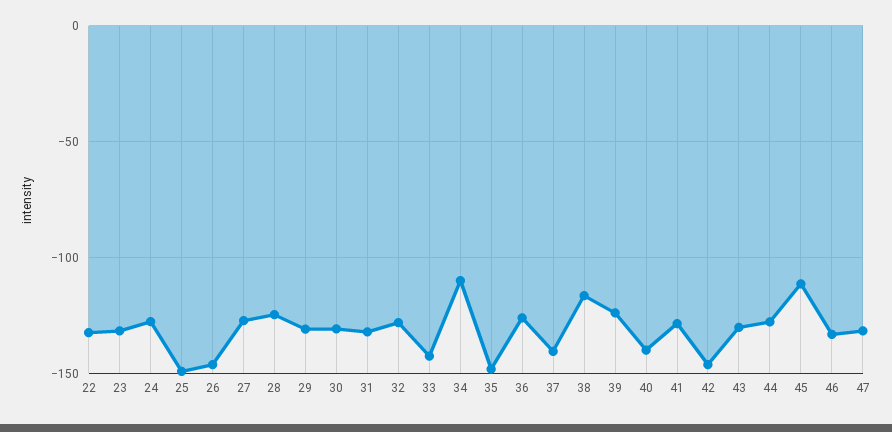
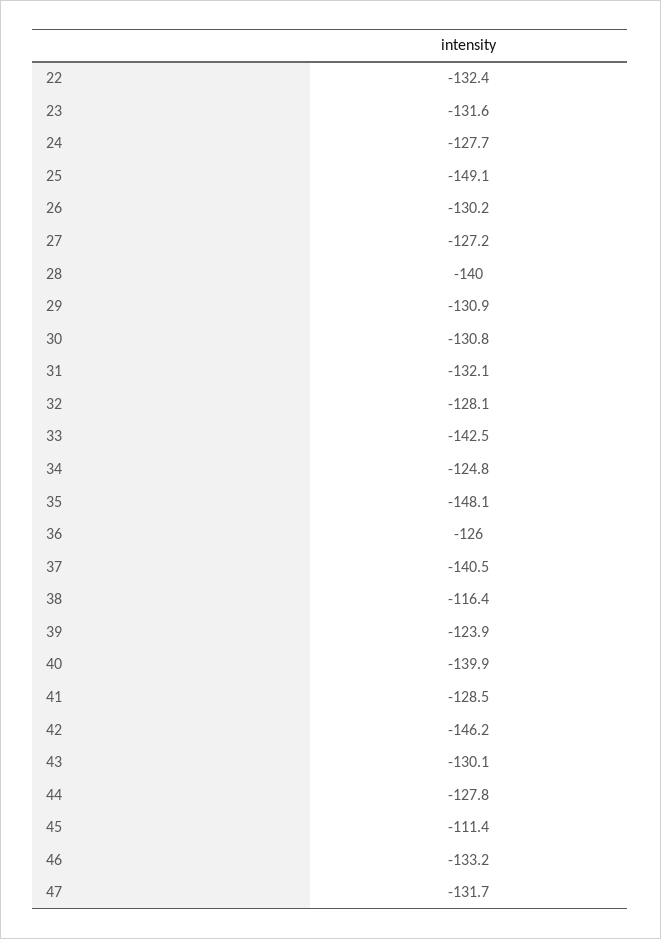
26: -145 -> -130.2
28: -125 -> -140
34: -110 -> -124.8

